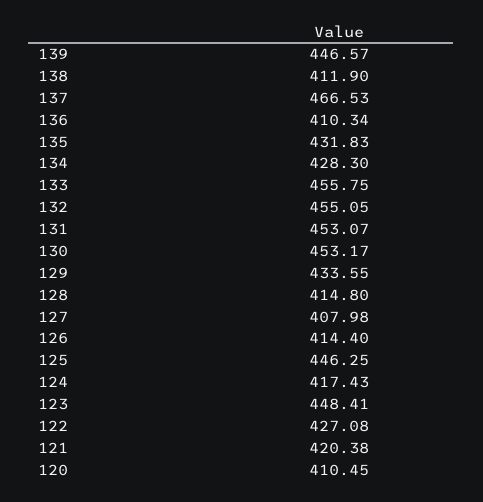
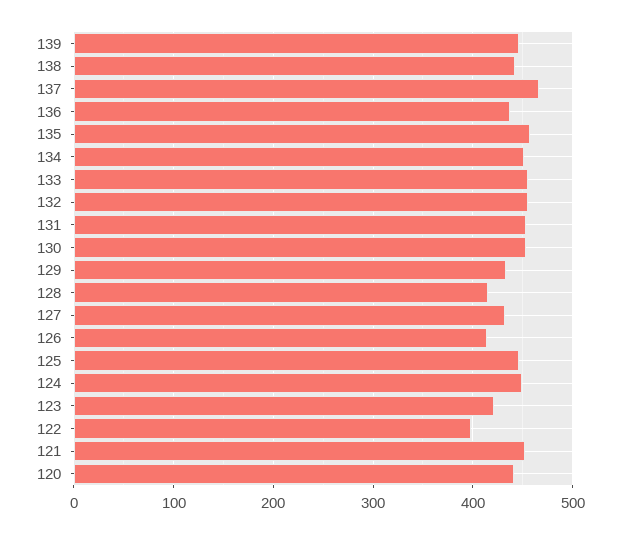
138: 411.9 -> 440
136: 410.34 -> 440
135: 431.83 -> 460
134: 428.3 -> 450
127: 407.98 -> 430
124: 417.43 -> 450
123: 448.41 -> 420
122: 427.08 -> 400
121: 420.38 -> 450
120: 410.45 -> 440

